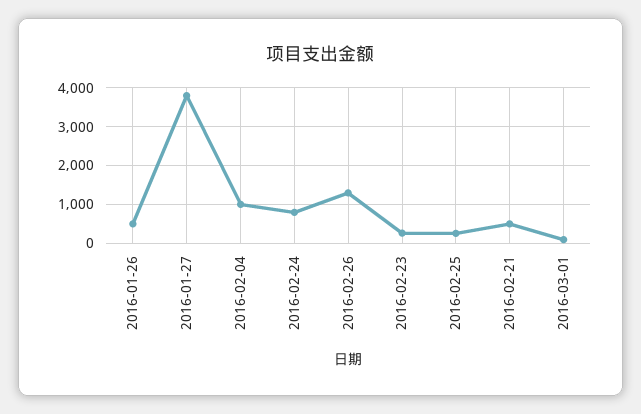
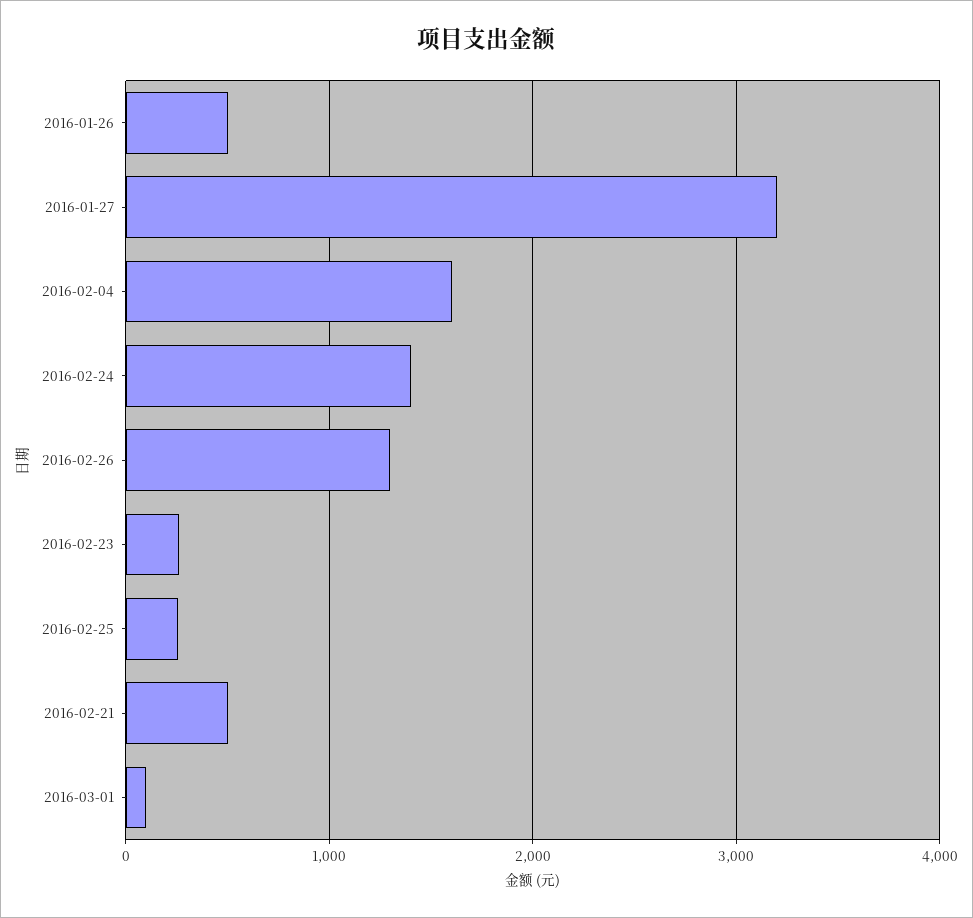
2016-01-27: 3800 -> 3200
2016-02-04: 1000 -> 1600
2016-02-24: 800 -> 1400

